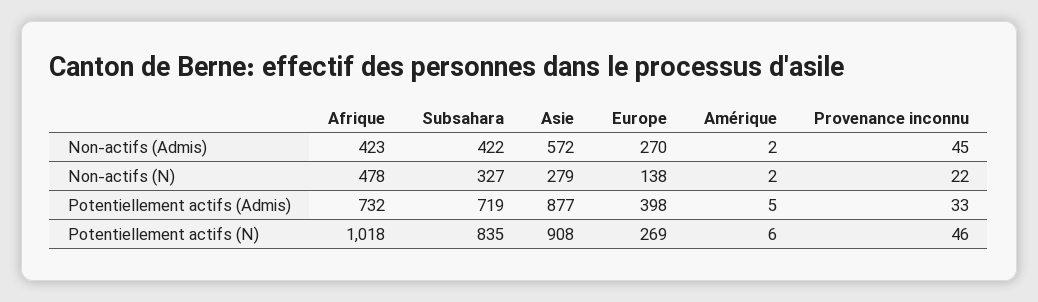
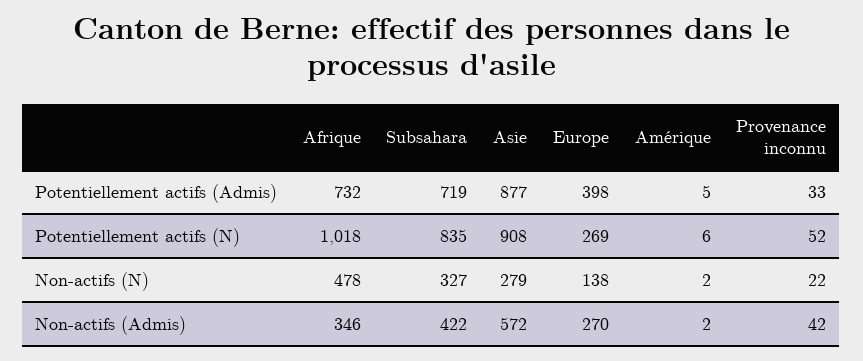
Afrique, Non-actifs (Admis): 423 -> 346
Provenance inconnu, Non-actifs (Admis): 45 -> 42
Provenance inconnu, Potentiellement actifs (N): 46 -> 52

